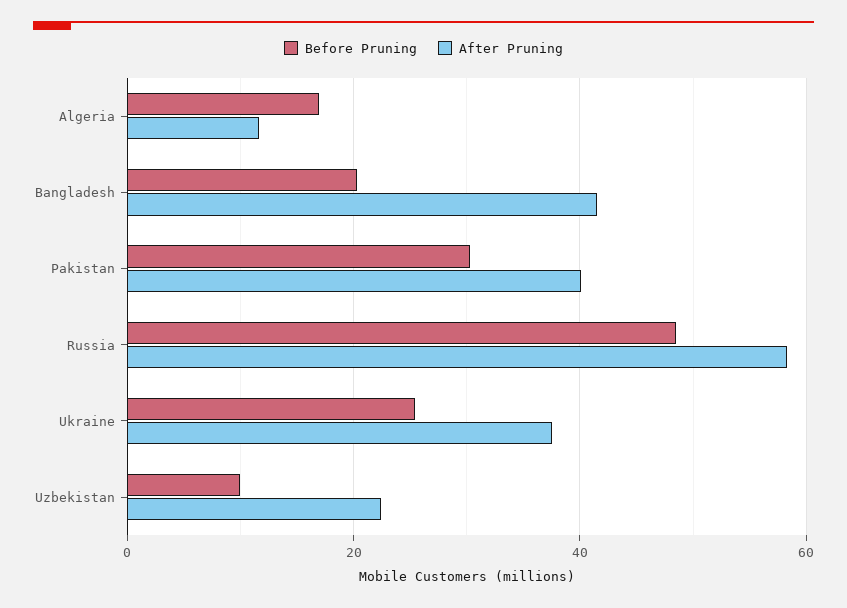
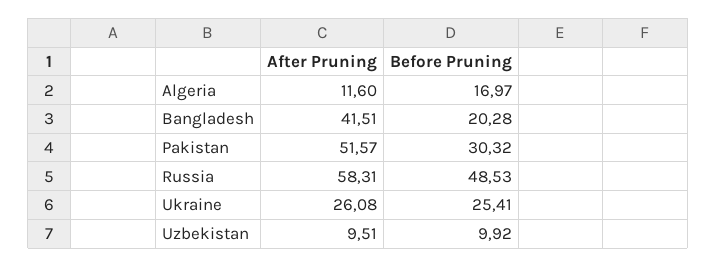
After Pruning, Pakistan: 40 -> 51.57
After Pruning, Ukraine: 38 -> 26.08
After Pruning, Uzbekistan: 22 -> 9.51

